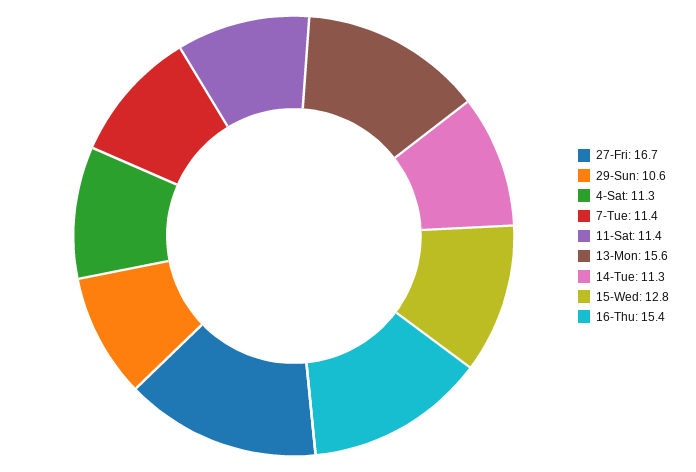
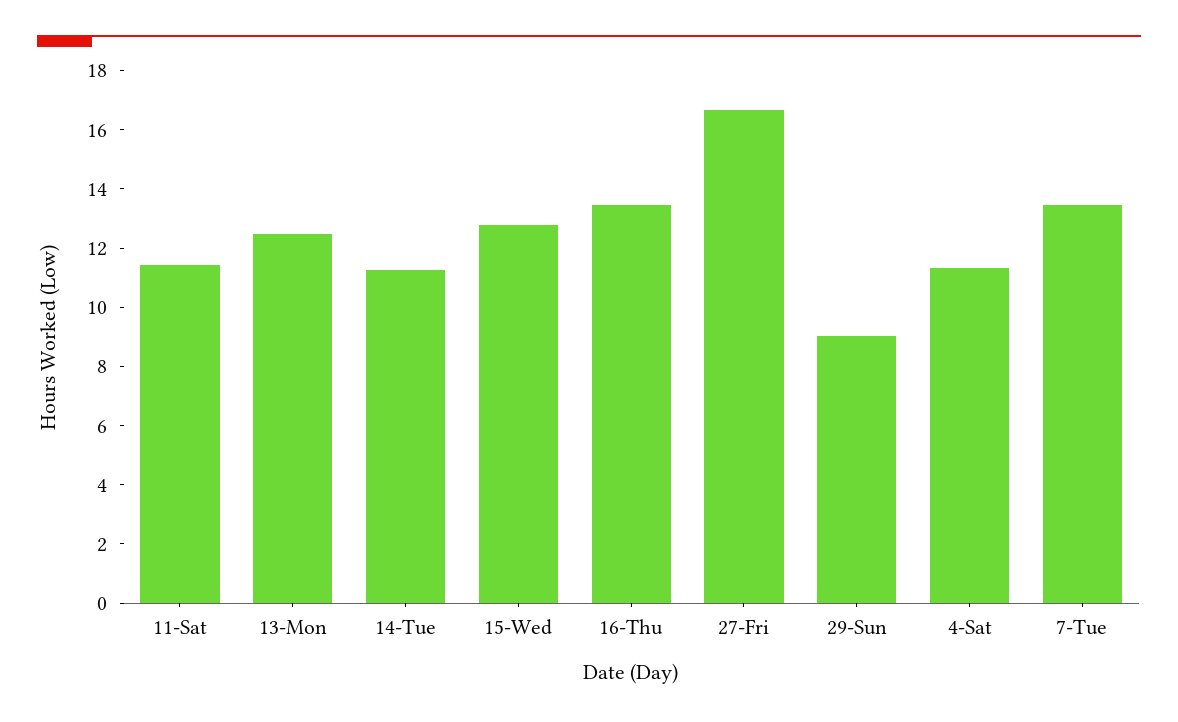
29-Sun: 10.6 -> 9
7-Tue: 11.4 -> 13.5
13-Mon: 15.6 -> 12.5
16-Thu: 15.4 -> 13.5

